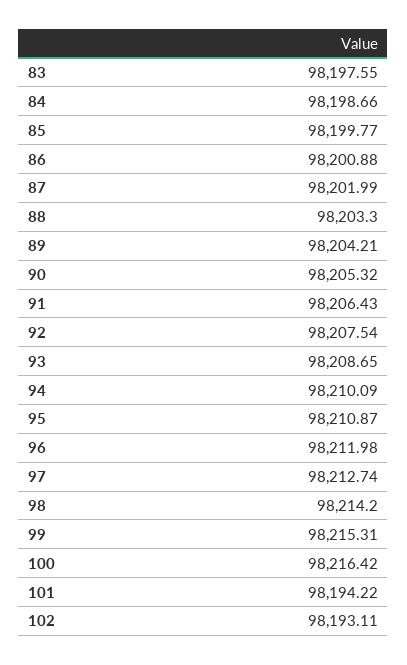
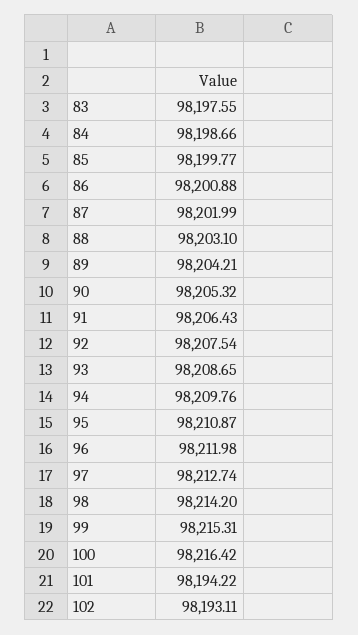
88: 98203.3 -> 98203.1
94: 98210.09 -> 98209.76

